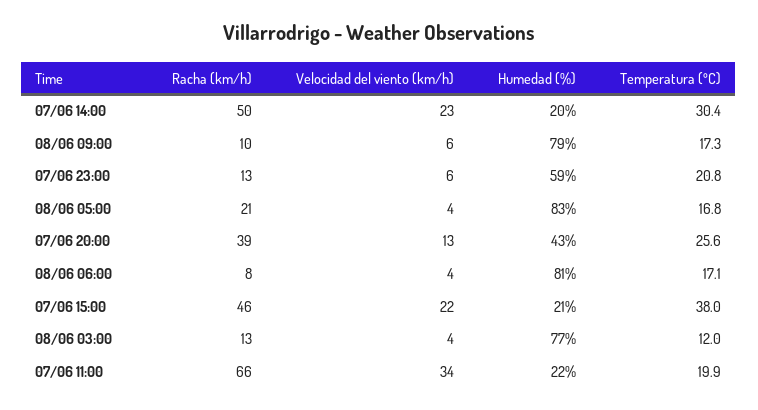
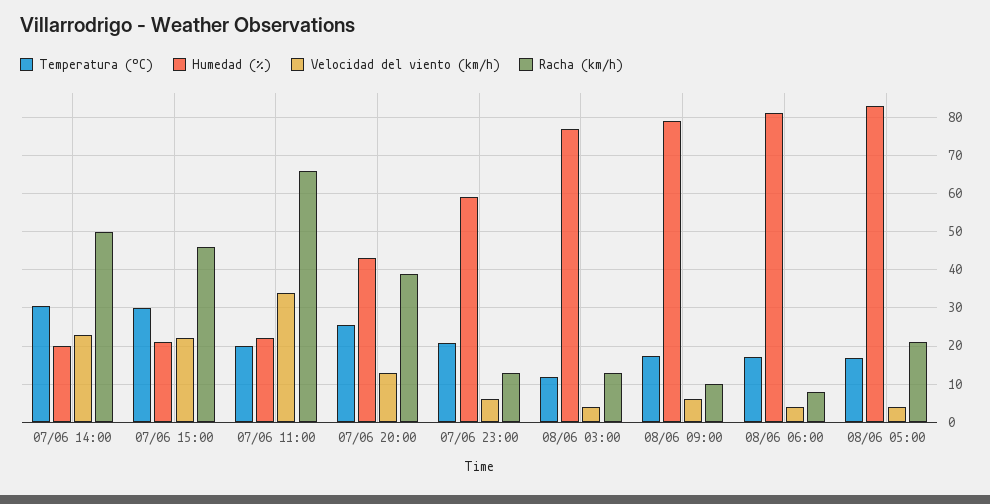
Temperatura (ºC), 07/06 15:00: 38 -> 30

